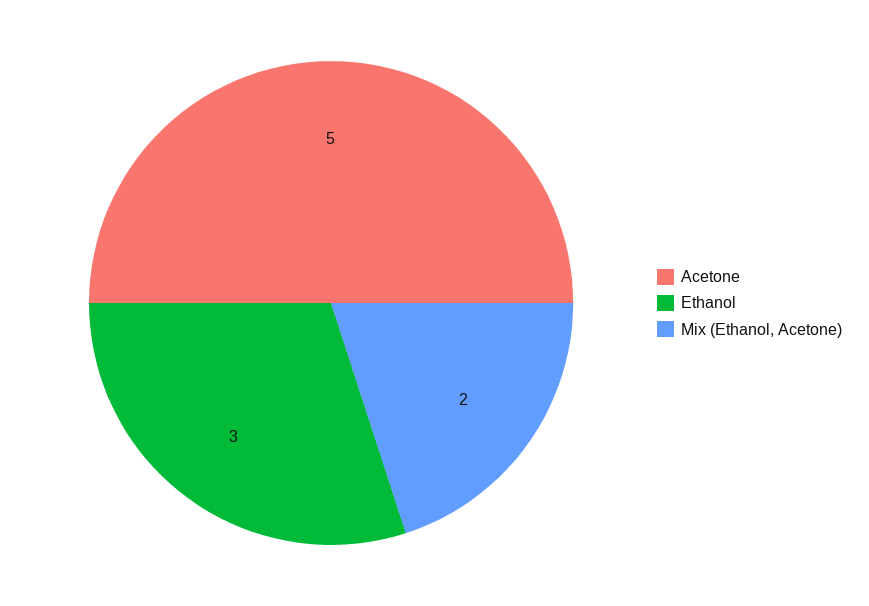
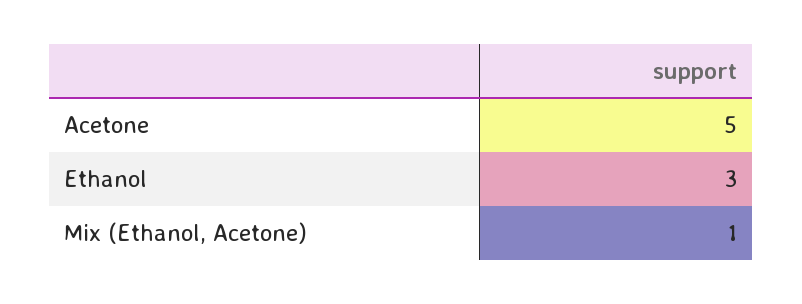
Mix (Ethanol, Acetone): 2 -> 1

